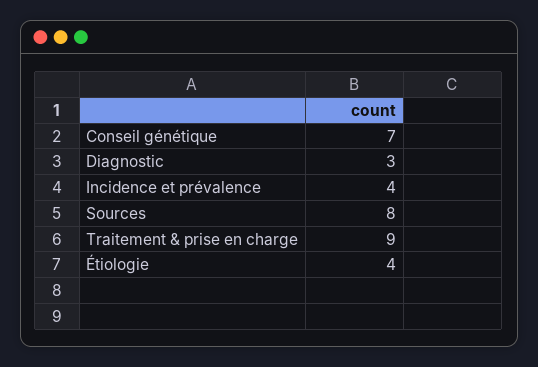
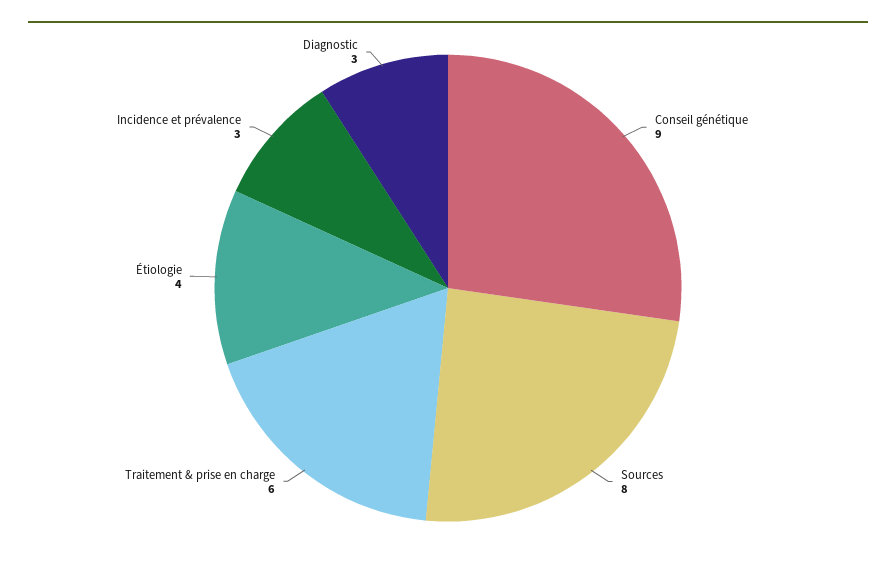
Conseil génétique: 7 -> 9
Incidence et prévalence: 4 -> 3
Traitement & prise en charge: 9 -> 6

